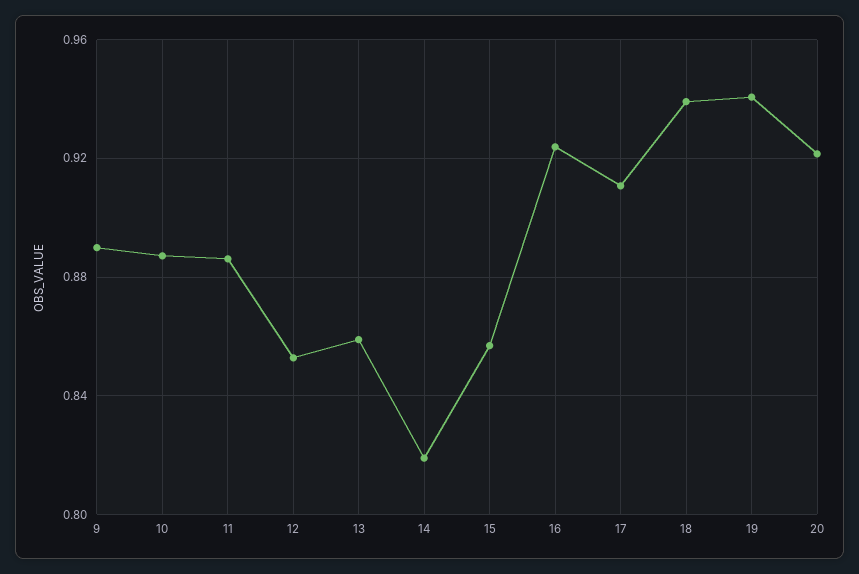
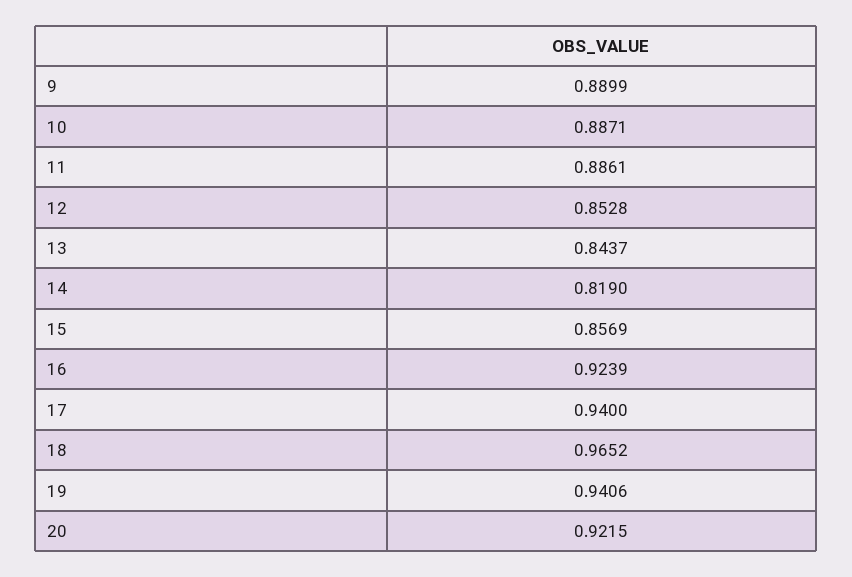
13: 0.86 -> 0.8437
17: 0.91 -> 0.94
18: 0.94 -> 0.9652

